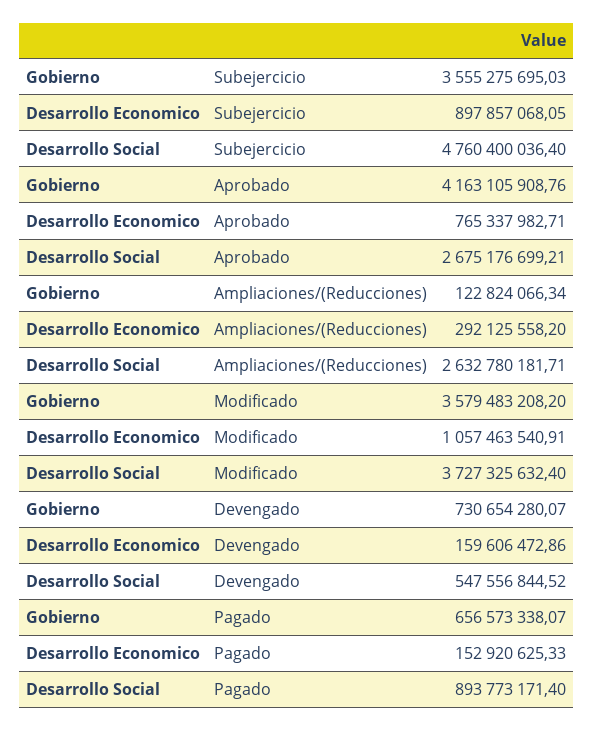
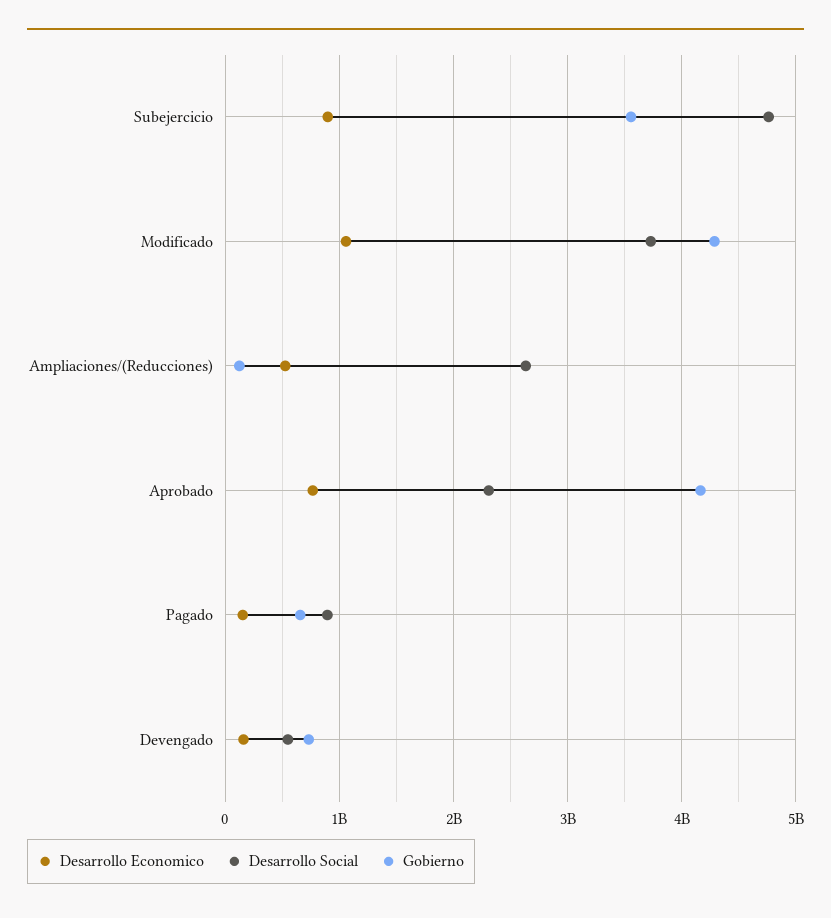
Desarrollo Social, Aprobado: 2675176699.21 -> 2300000000
Desarrollo Economico, Ampliaciones/(Reducciones): 292125558.2 -> 500000000
Gobierno, Modificado: 3579483208.2 -> 4300000000

